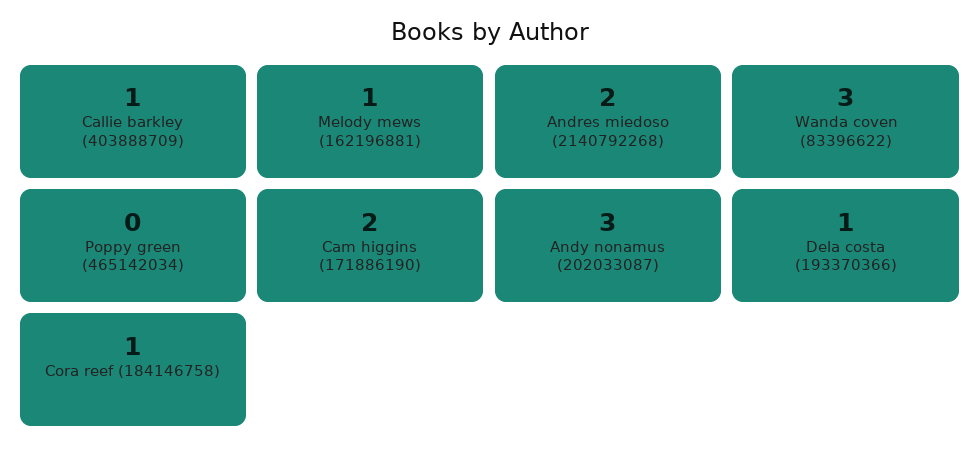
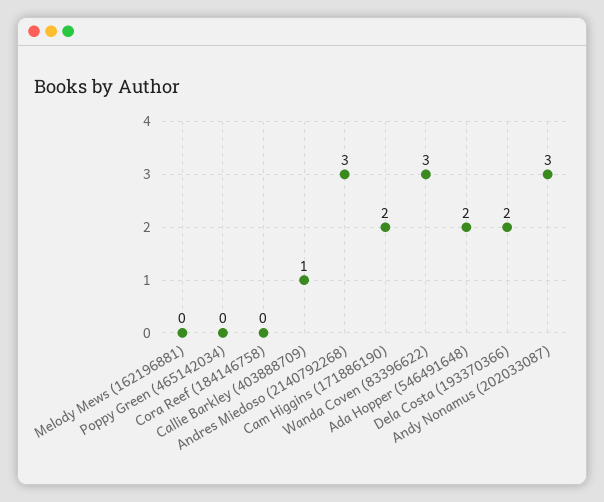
Melody mews (162196881): 1 -> 0
Andres miedoso (2140792268): 2 -> 3
Dela costa (193370366): 1 -> 2
Cora reef (184146758): 1 -> 0
Ada Hopper (546491648): none -> 2

